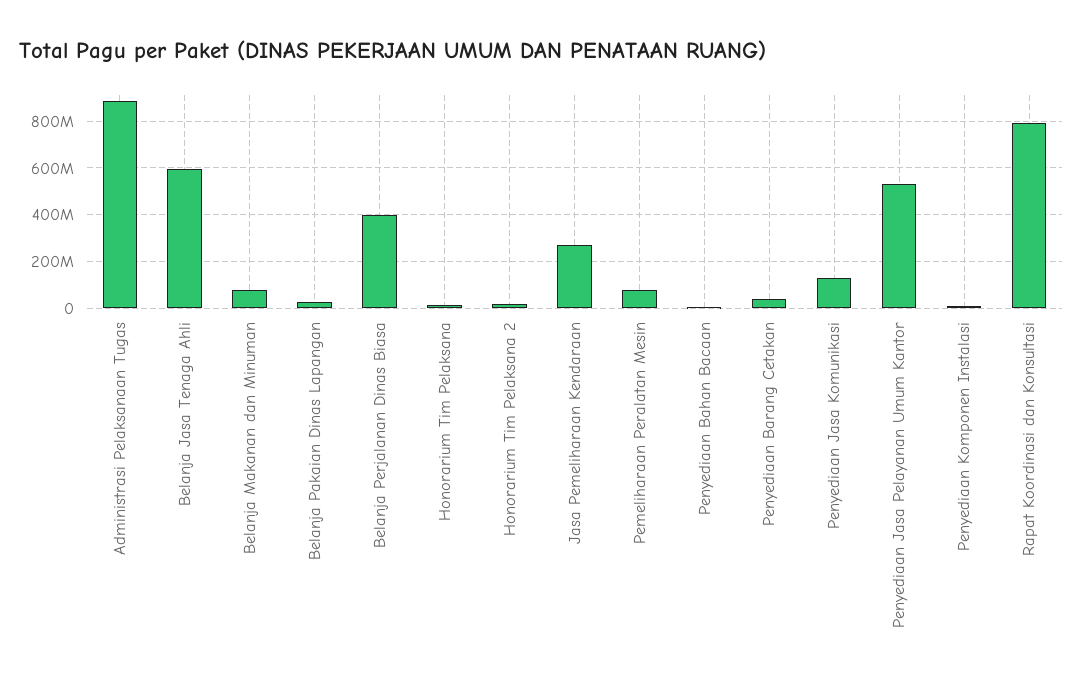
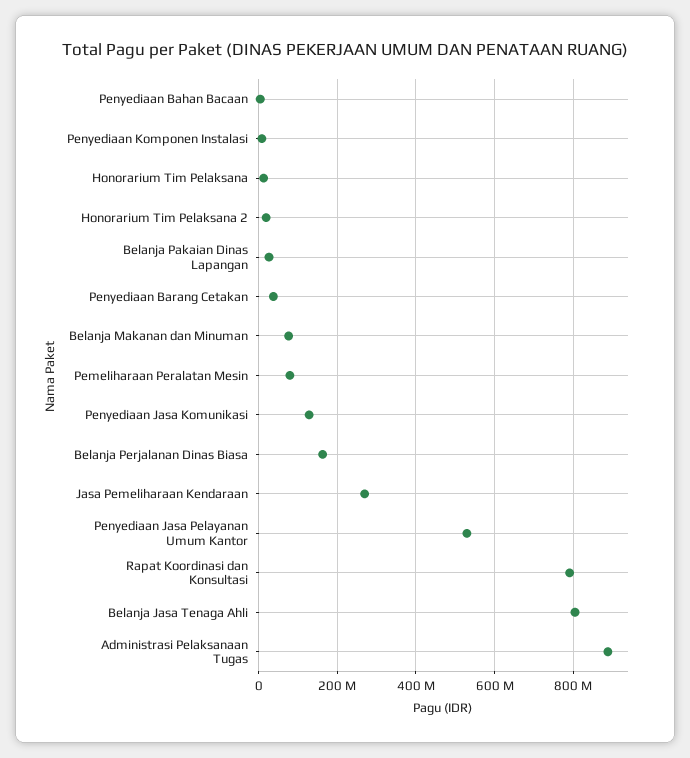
Belanja Jasa Tenaga Ahli: 600000000 -> 800000000
Belanja Perjalanan Dinas Biasa: 400000000 -> 160000000

